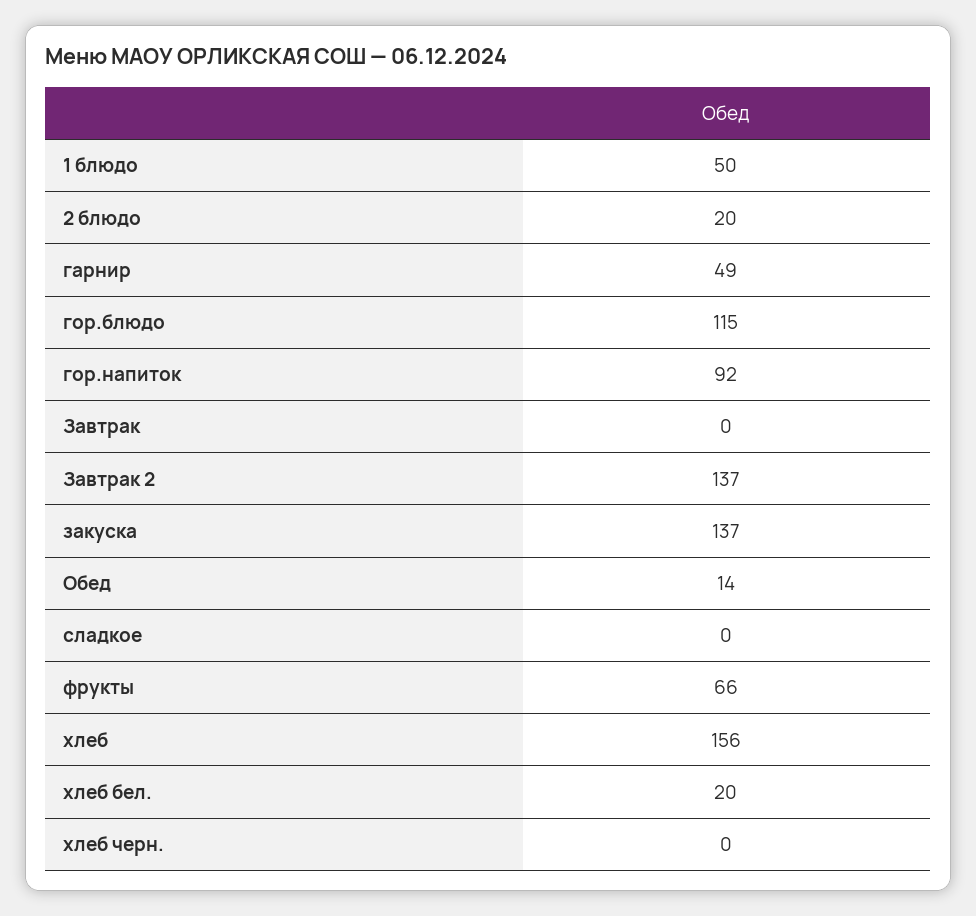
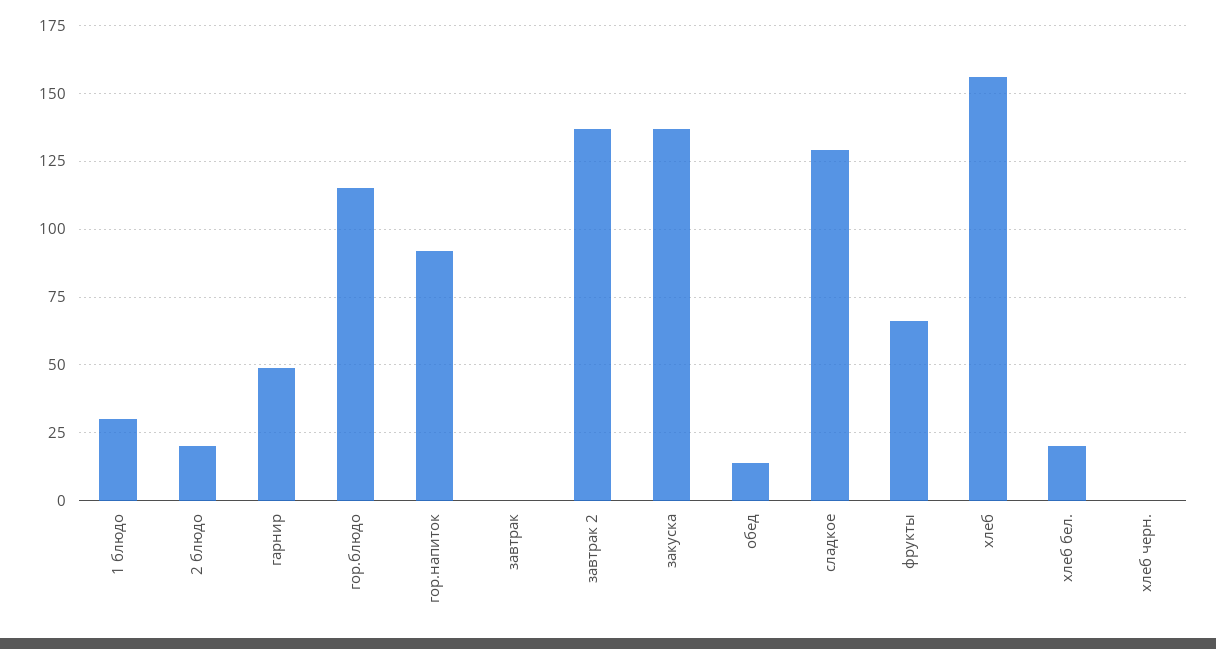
1 блюдо: 50 -> 30
сладкое: 0 -> 130

